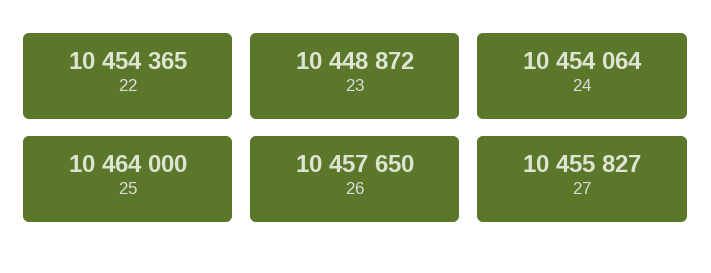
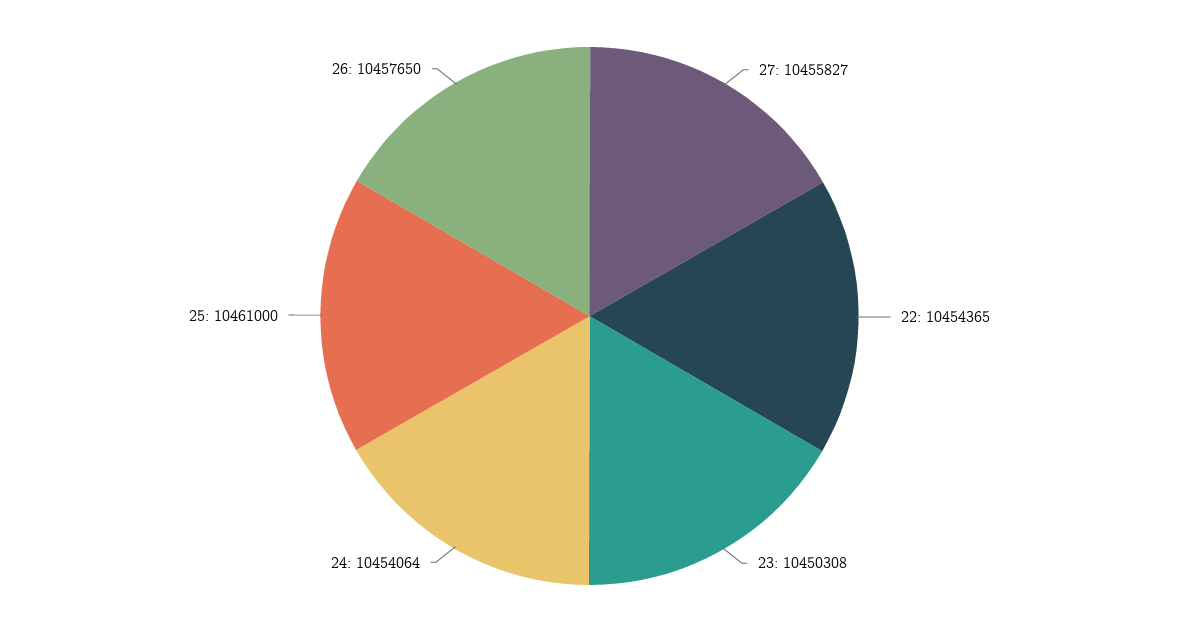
23: 10448872 -> 10450308
25: 10464000 -> 10461000

